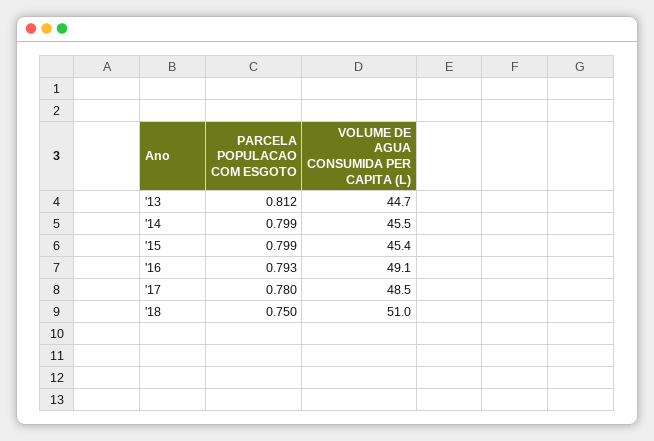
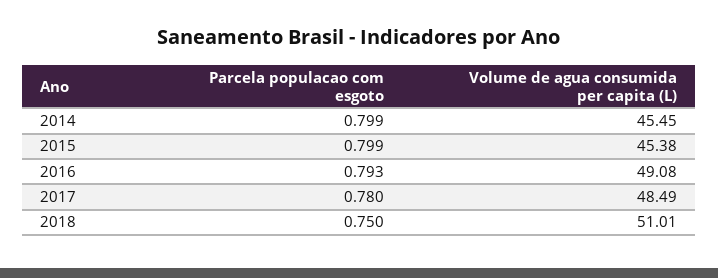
PARCELA POPULACAO COM ESGOTO, '13: 0.812 -> none
VOLUME DE AGUA CONSUMIDA PER CAPITA (L), '13: 44.7 -> none

